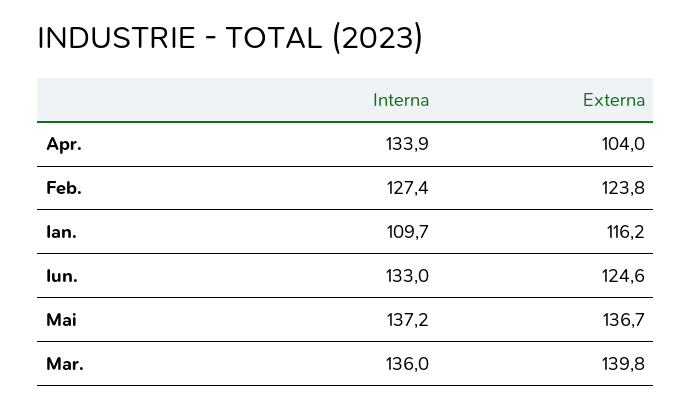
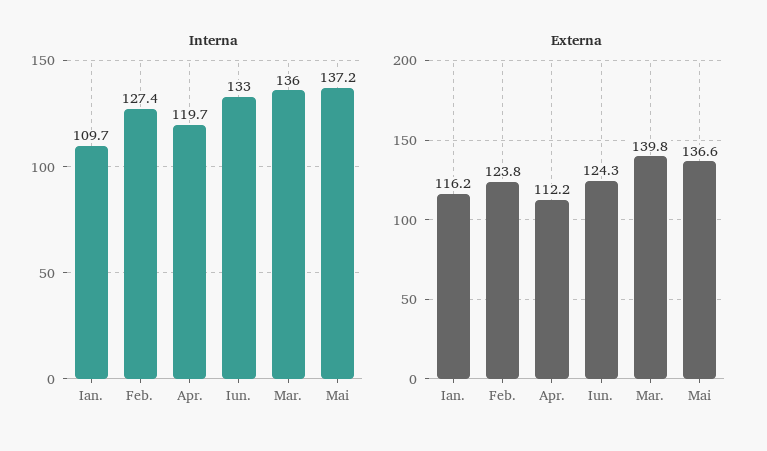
Interna, Apr.: 133.9 -> 119.7
Externa, Apr.: 104 -> 112.2
Externa, Iun.: 124.6 -> 124.3
Externa, Mai: 136.7 -> 136.6

